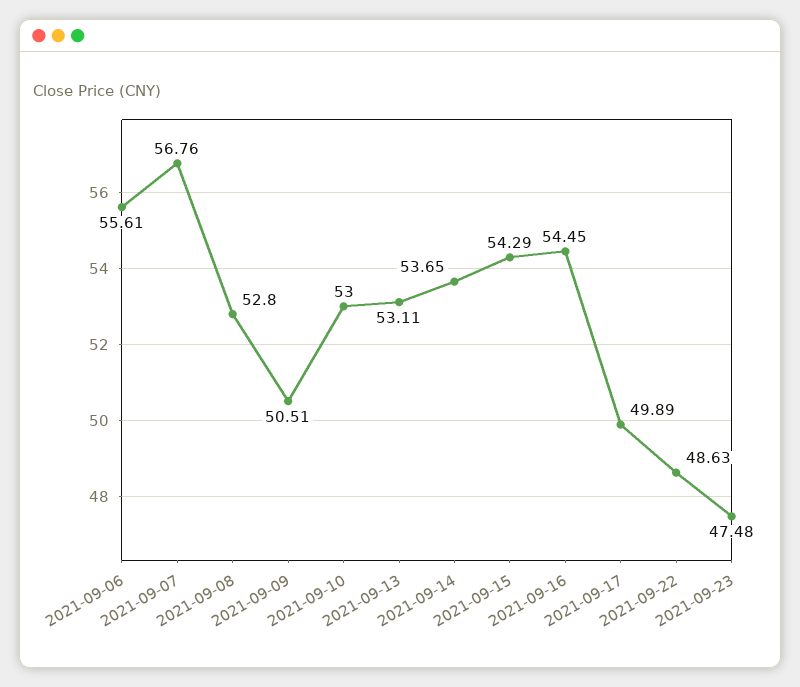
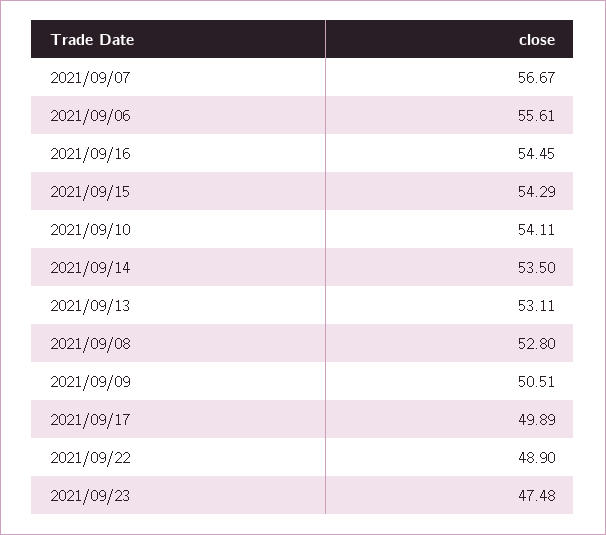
2021-09-07: 56.76 -> 56.67
2021-09-10: 53 -> 54.11
2021-09-14: 53.65 -> 53.5
2021-09-22: 48.63 -> 48.9

